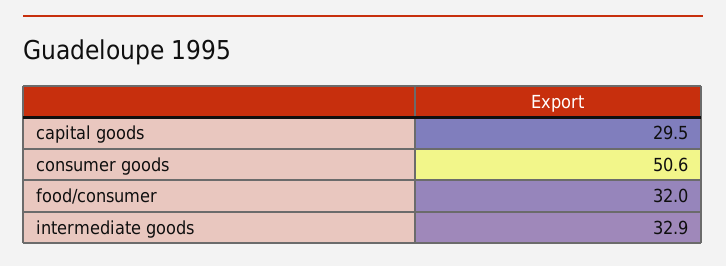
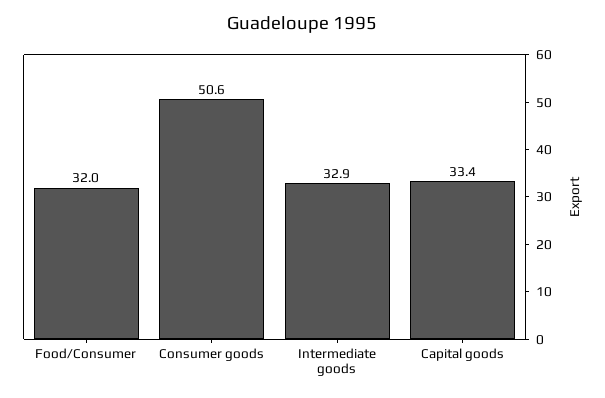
capital goods: 29.5 -> 33.4

